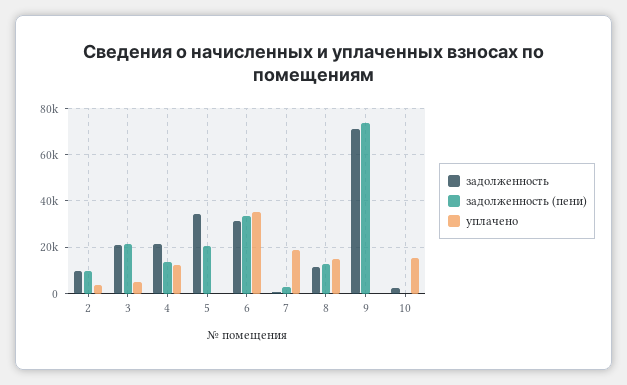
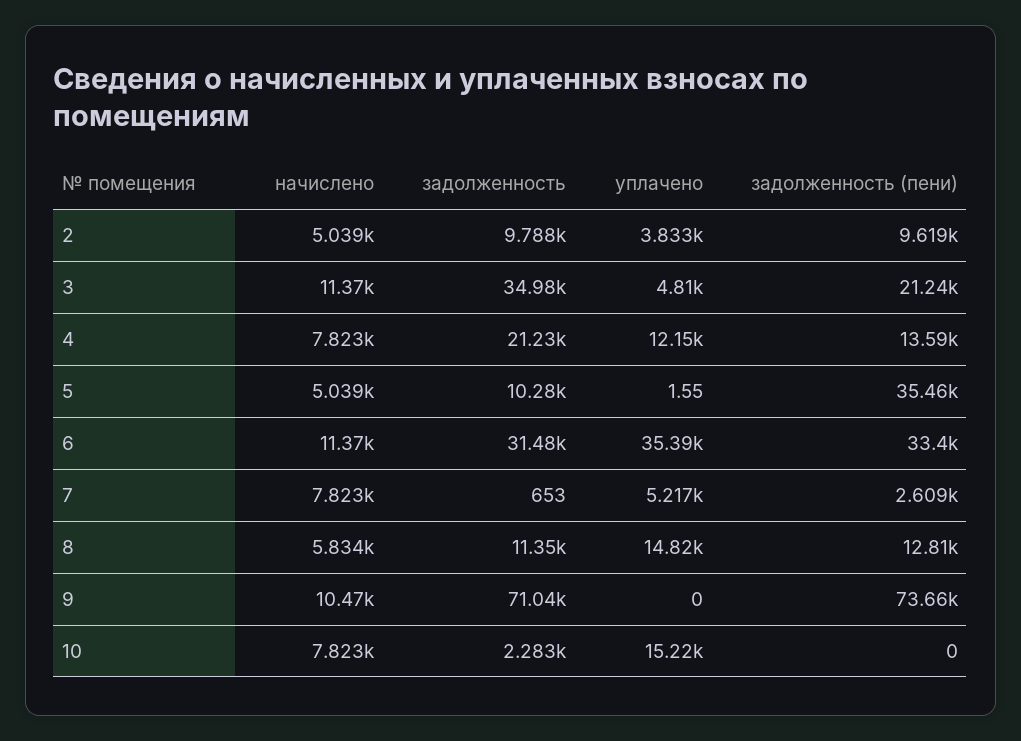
задолженность, 3: 20000 -> 34980
задолженность, 5: 35000 -> 10280
задолженность (пени), 5: 20000 -> 35460
уплачено, 7: 20000 -> 5217
начислено, 2: none -> 5039
начислено, 3: none -> 11370
начислено, 4: none -> 7823
начислено, 5: none -> 5039
начислено, 6: none -> 11370
начислено, 7: none -> 7823
начислено, 8: none -> 5834
начислено, 9: none -> 10470
начислено, 10: none -> 7823

